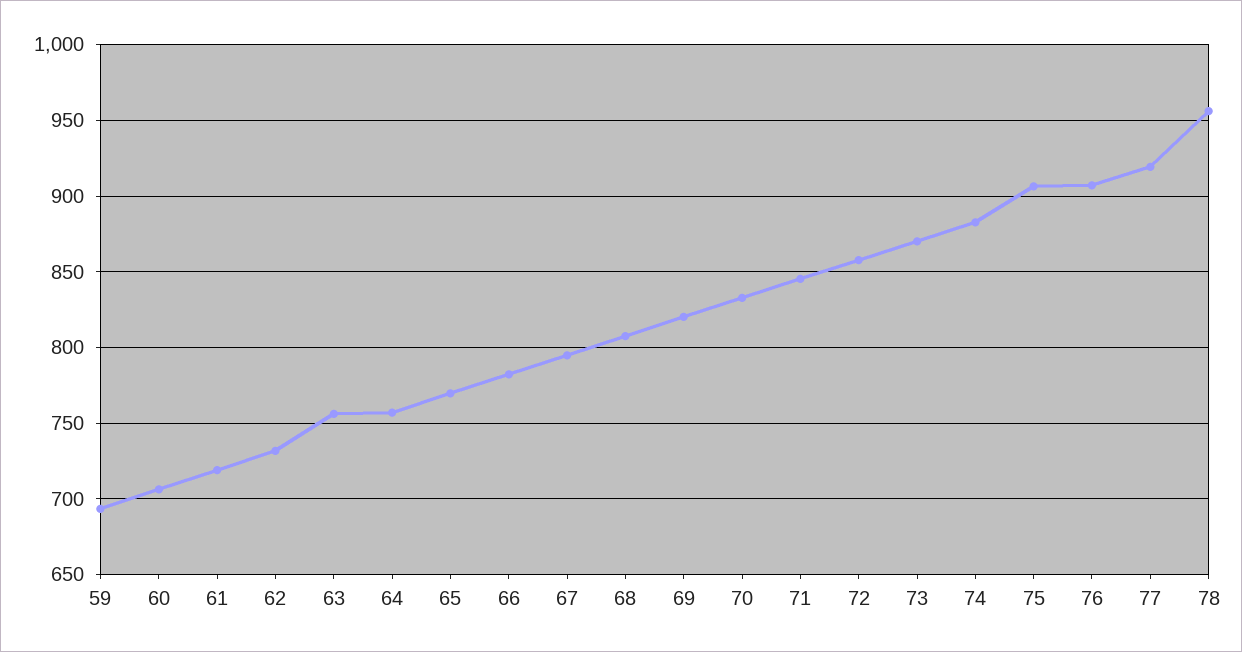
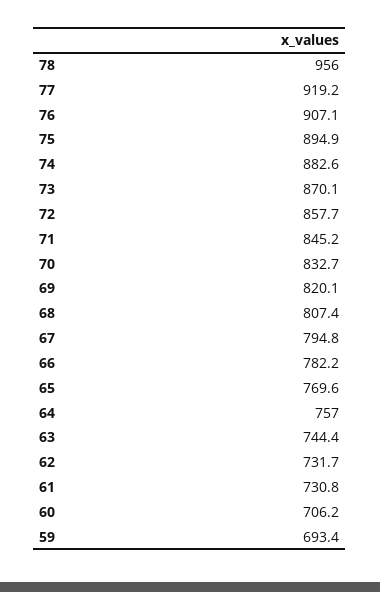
61: 720 -> 730.8
63: 755 -> 744.4
75: 905 -> 894.9

